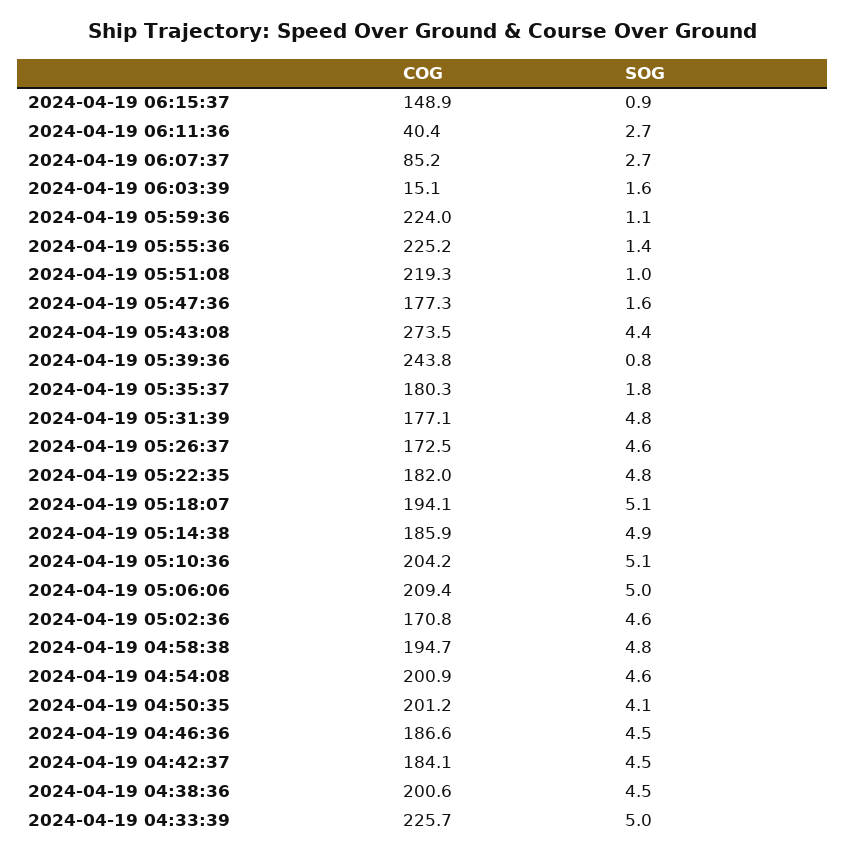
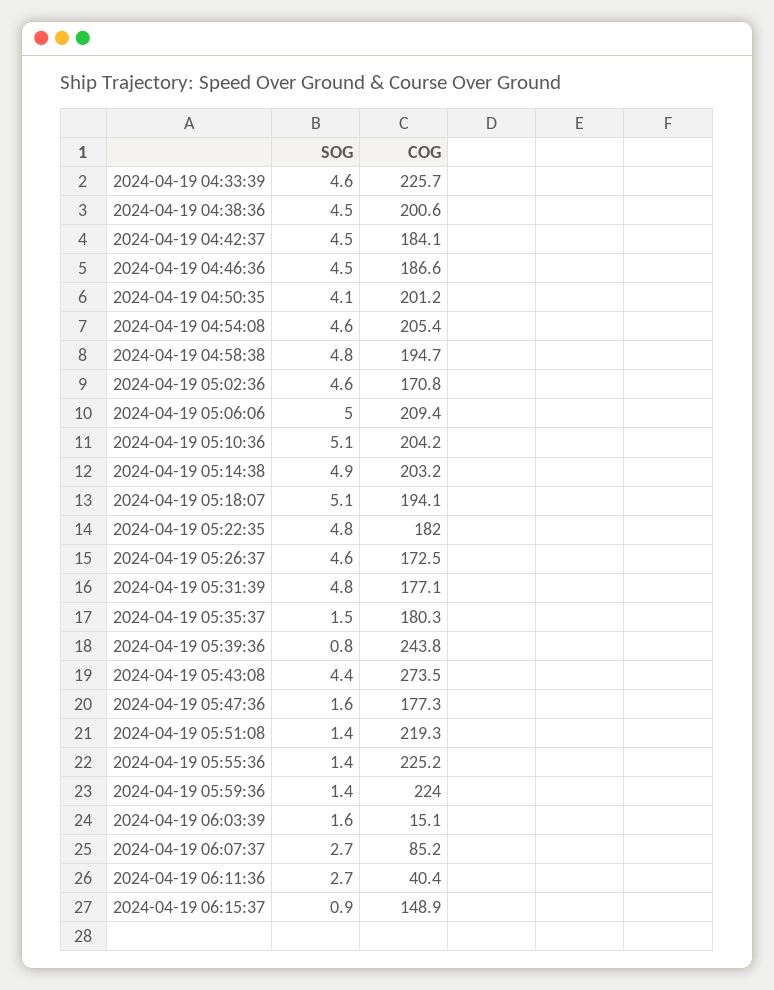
SOG, 2024-04-19 05:59:36: 1.1 -> 1.4
SOG, 2024-04-19 05:51:08: 1 -> 1.4
SOG, 2024-04-19 05:35:37: 1.8 -> 1.5
COG, 2024-04-19 05:14:38: 185.9 -> 203.2
COG, 2024-04-19 04:54:08: 200.9 -> 205.4
SOG, 2024-04-19 04:33:39: 5 -> 4.6

